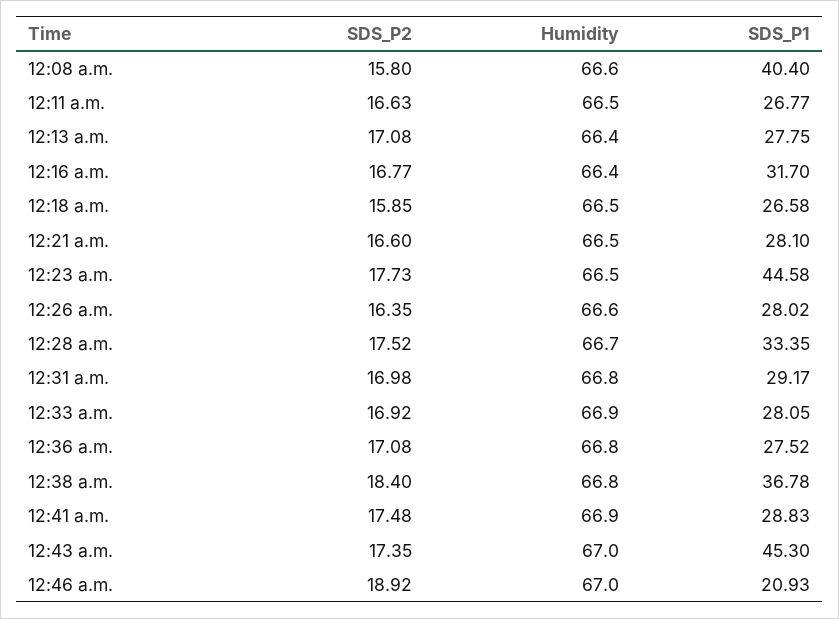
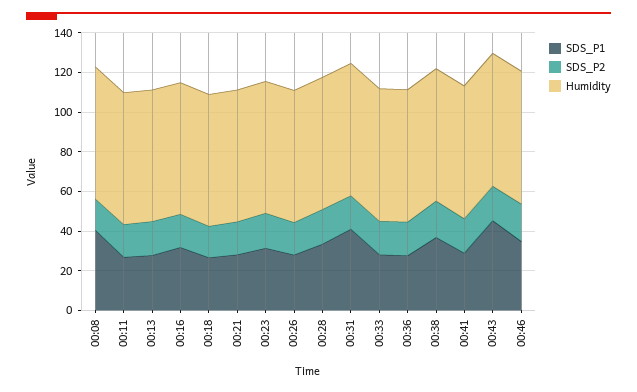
SDS_P1, 12:23 a.m.: 44.58 -> 30
SDS_P1, 12:31 a.m.: 29.17 -> 40
SDS_P1, 12:46 a.m.: 20.93 -> 35

